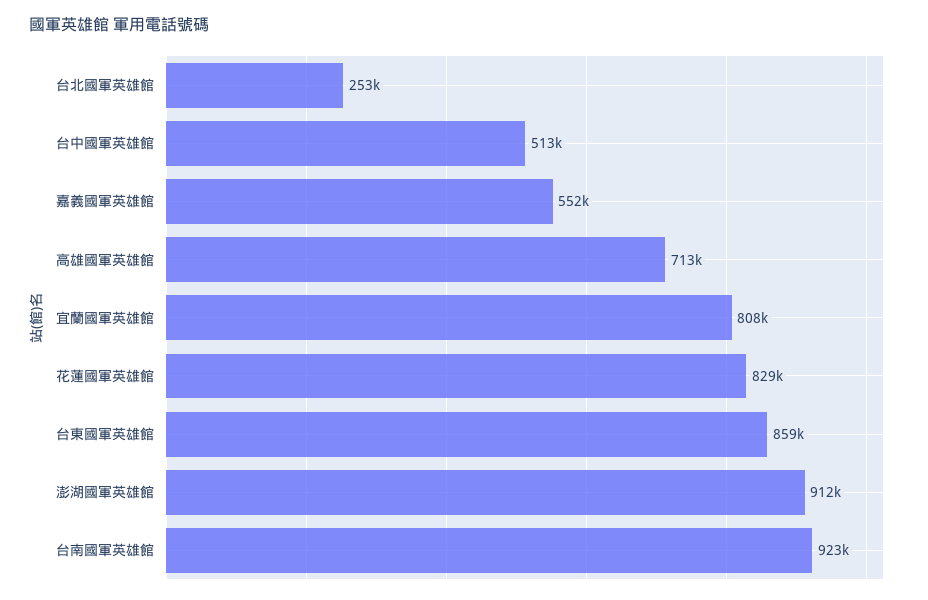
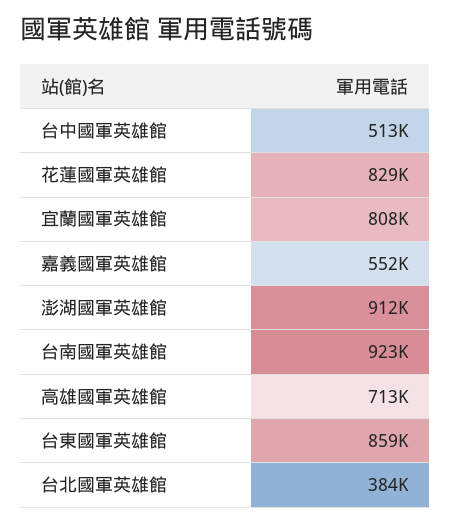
台北國軍英雄館: 253000 -> 384000

